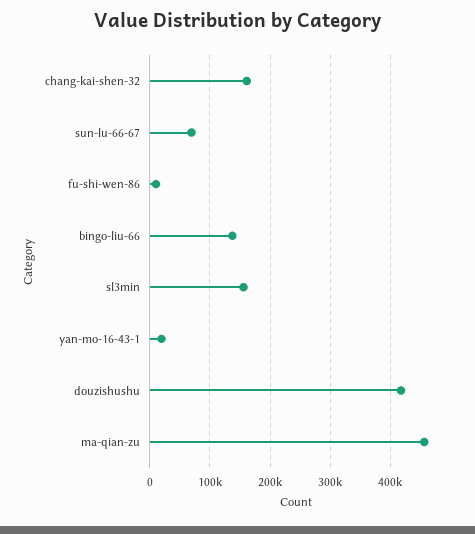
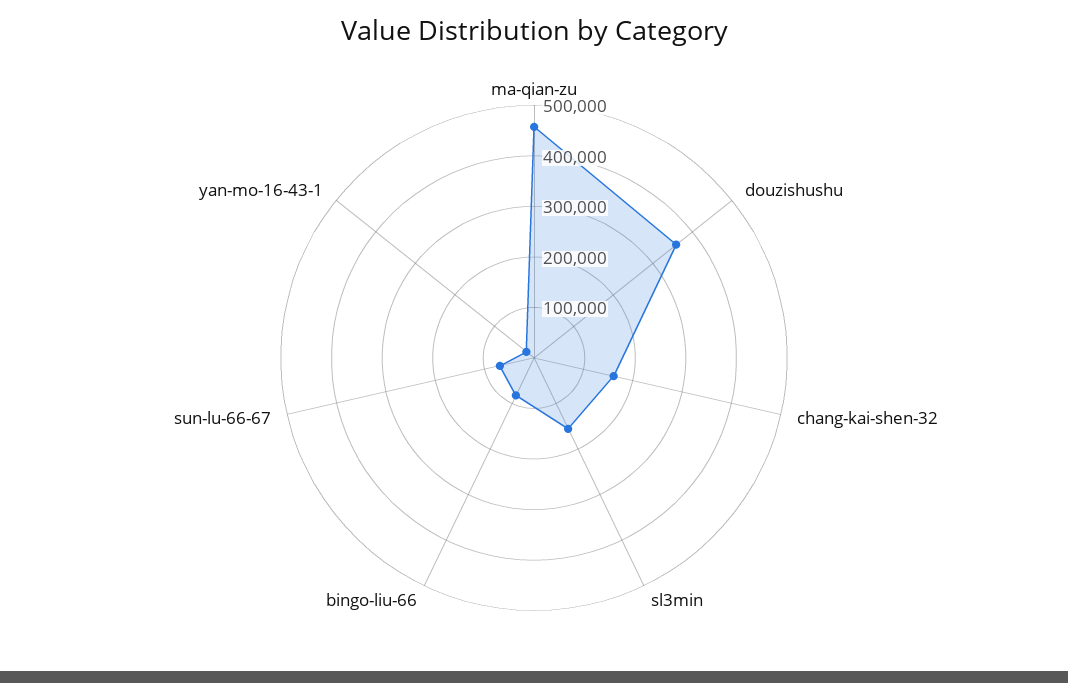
fu-shi-wen-86: 10000 -> none
bingo-liu-66: 140000 -> 80000
douzishushu: 420000 -> 360000

